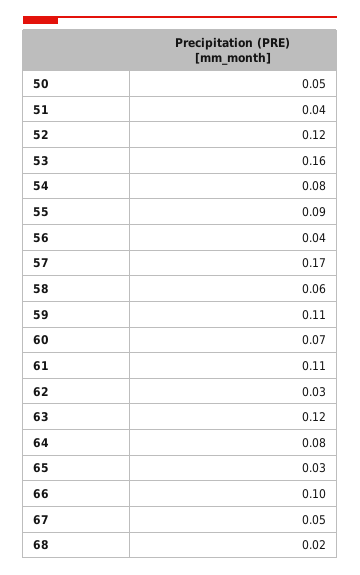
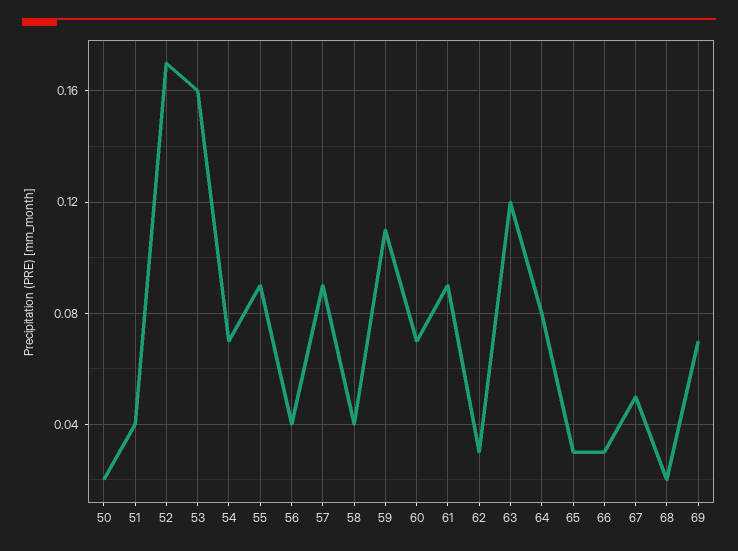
50: 0.05 -> 0.02
52: 0.12 -> 0.17
54: 0.08 -> 0.07
57: 0.17 -> 0.09
58: 0.06 -> 0.04
61: 0.11 -> 0.09
66: 0.1 -> 0.03
69: none -> 0.07

